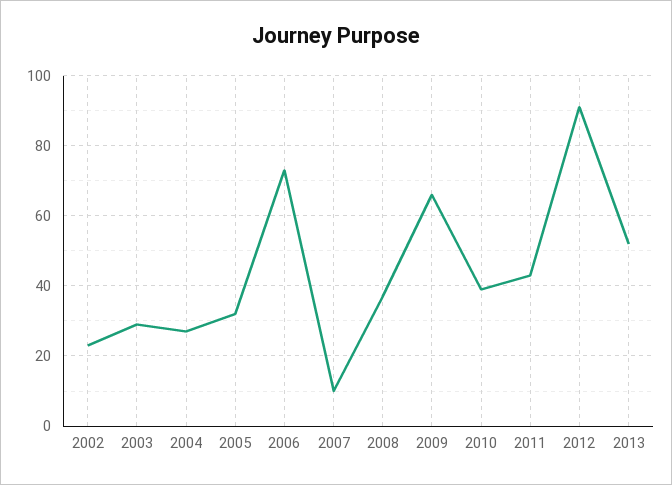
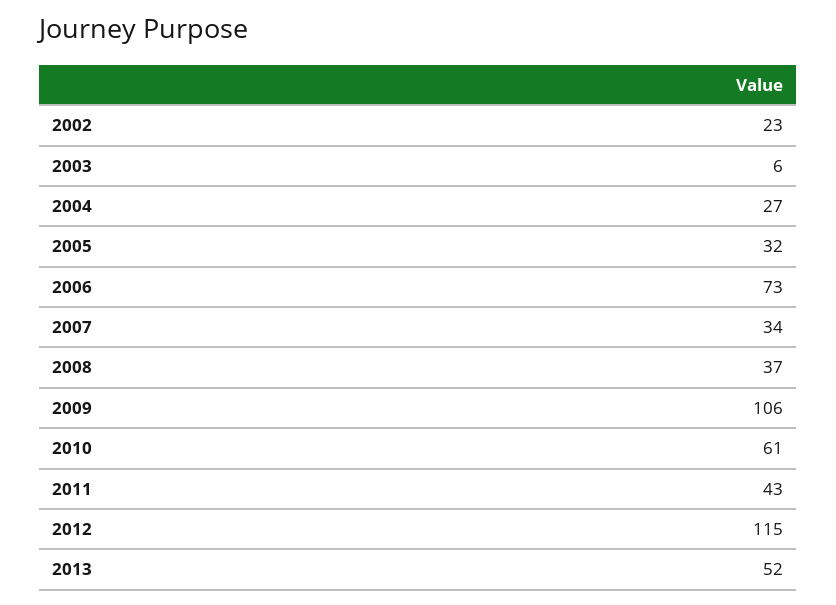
2003: 30 -> 6
2007: 10 -> 34
2009: 65 -> 106
2010: 40 -> 61
2012: 90 -> 115

